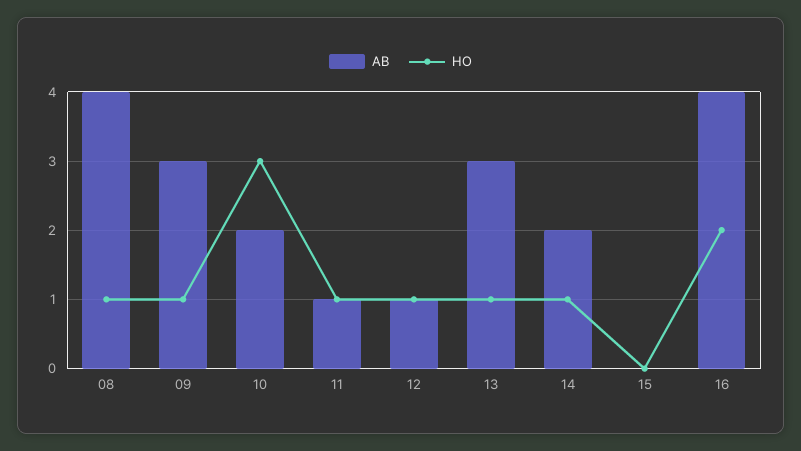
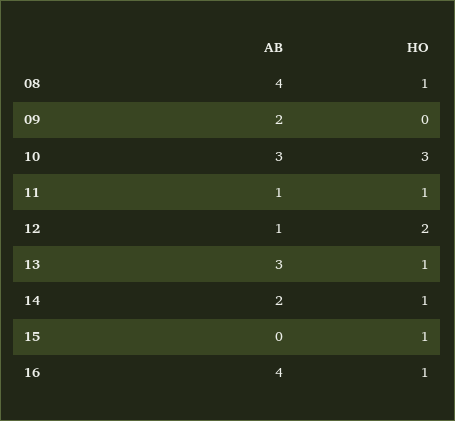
AB, 09: 3 -> 2
HO, 09: 1 -> 0
AB, 10: 2 -> 3
HO, 12: 1 -> 2
HO, 15: 0 -> 1
HO, 16: 2 -> 1

